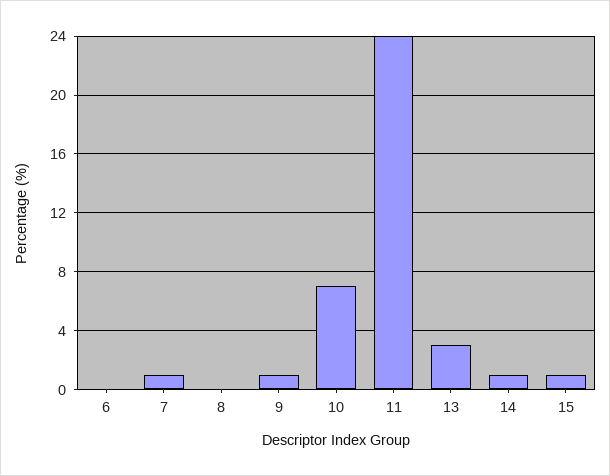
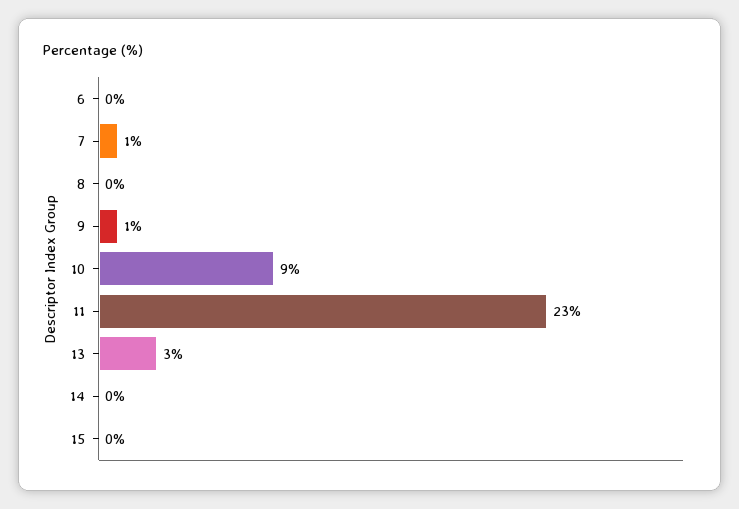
10: 7 -> 9
11: 24 -> 23
14: 1 -> 0
15: 1 -> 0

